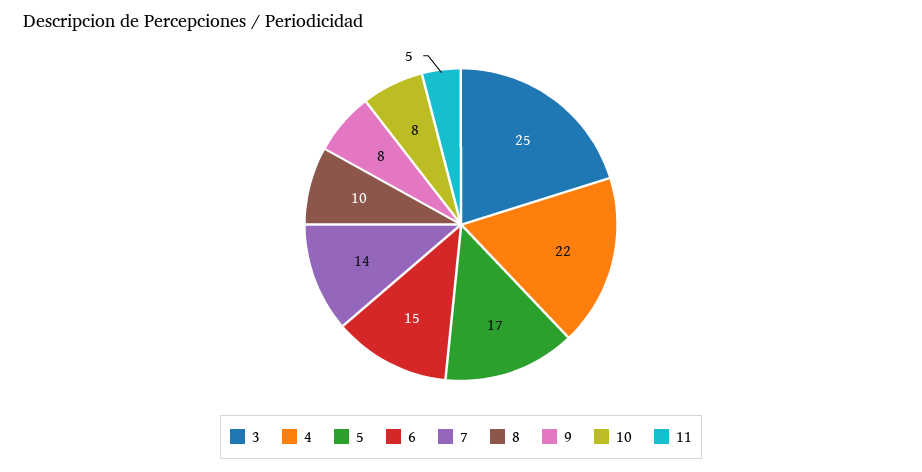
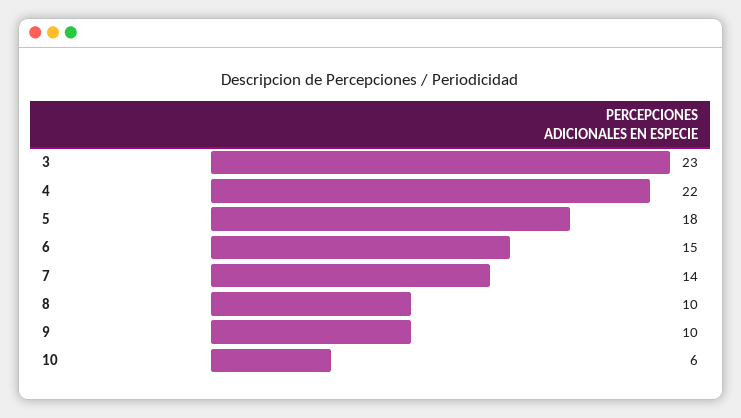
3: 25 -> 23
5: 17 -> 18
9: 8 -> 10
10: 8 -> 6
11: 5 -> none

